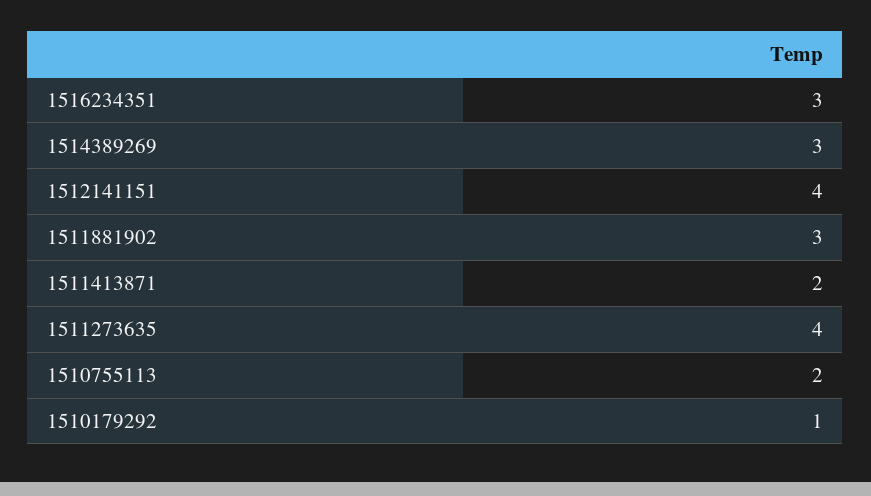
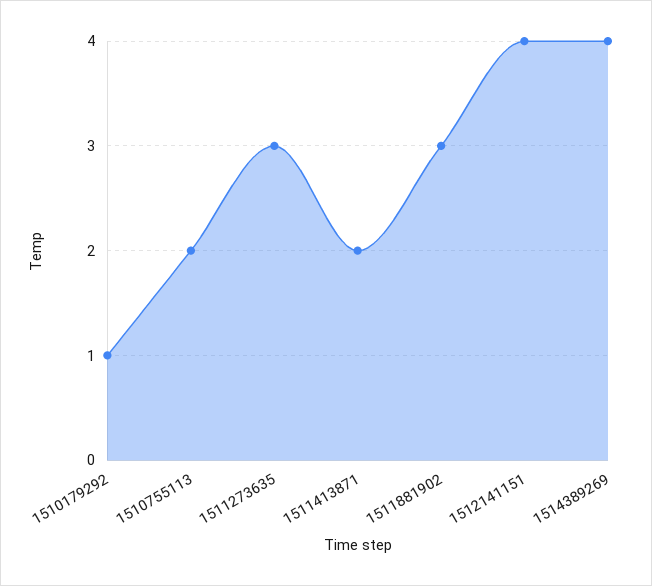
1516234351: 3 -> none
1514389269: 3 -> 4
1511273635: 4 -> 3

